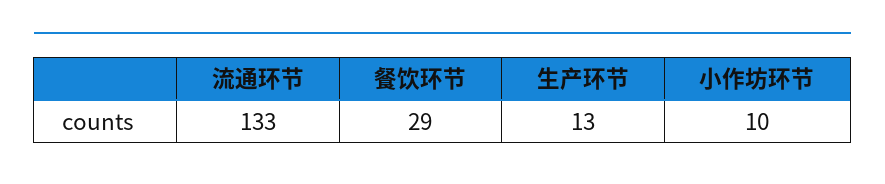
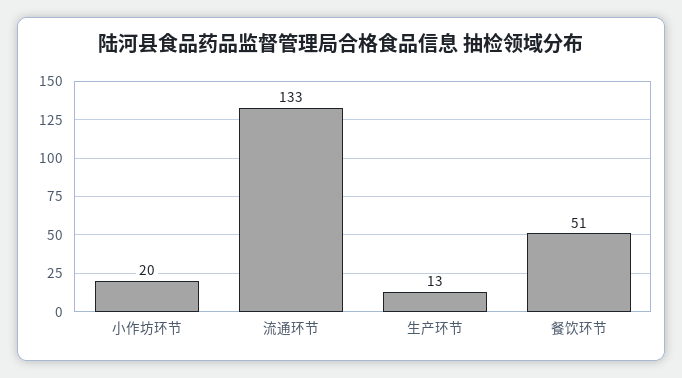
餐饮环节: 29 -> 51
小作坊环节: 10 -> 20

